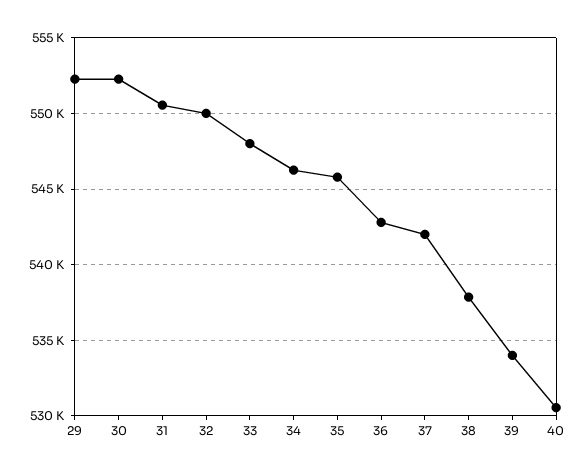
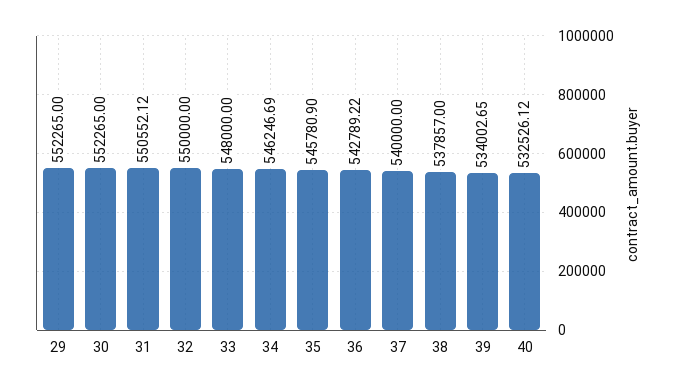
37: 542000 -> 540000
40: 530500 -> 532526.12

